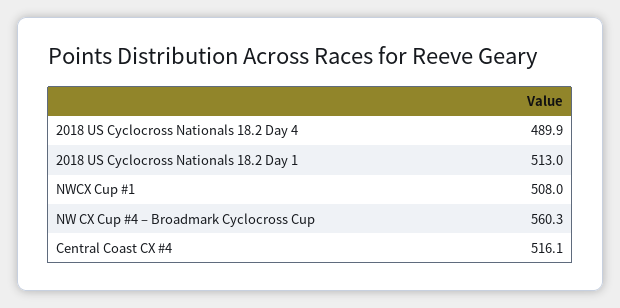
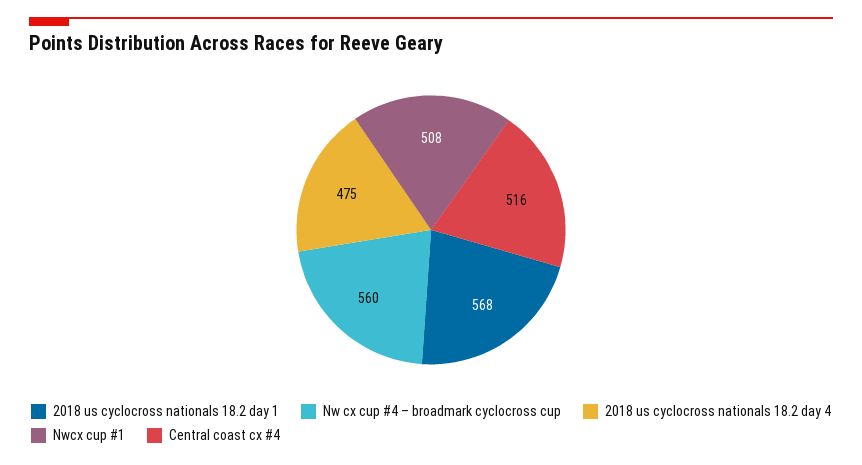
2018 US Cyclocross Nationals 18.2 Day 4: 489.9 -> 475
2018 US Cyclocross Nationals 18.2 Day 1: 513 -> 568

